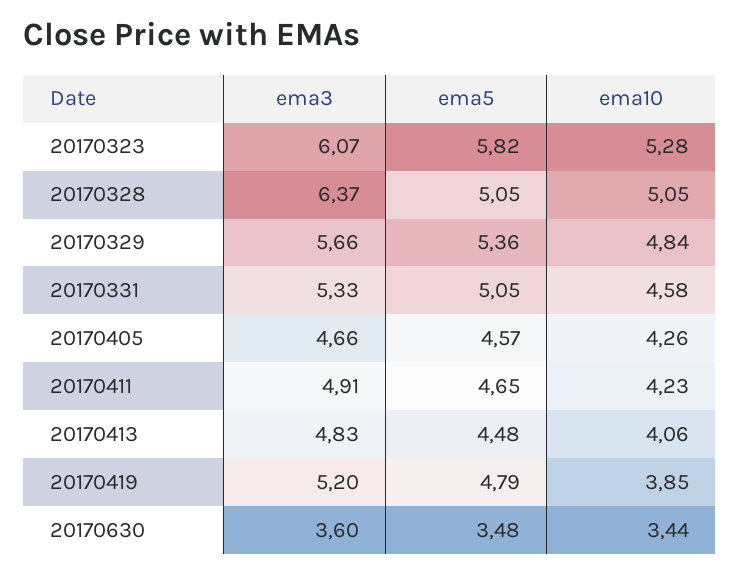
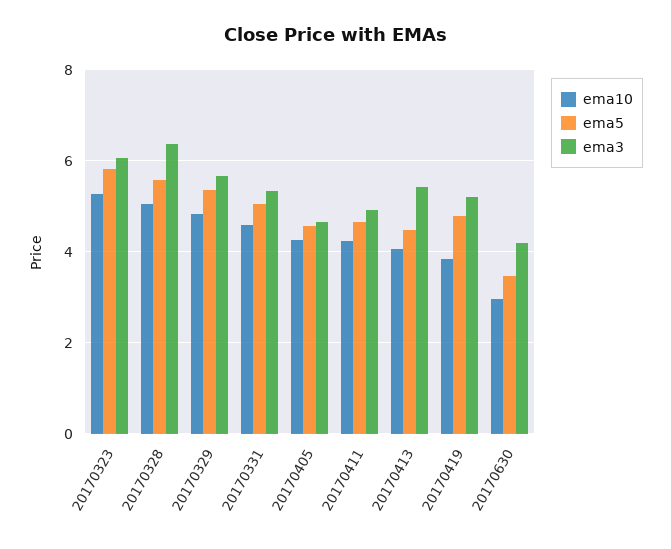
ema5, 20170328: 5.05 -> 5.6
ema3, 20170413: 4.83 -> 5.4
ema3, 20170630: 3.6 -> 4.2
ema10, 20170630: 3.44 -> 3

